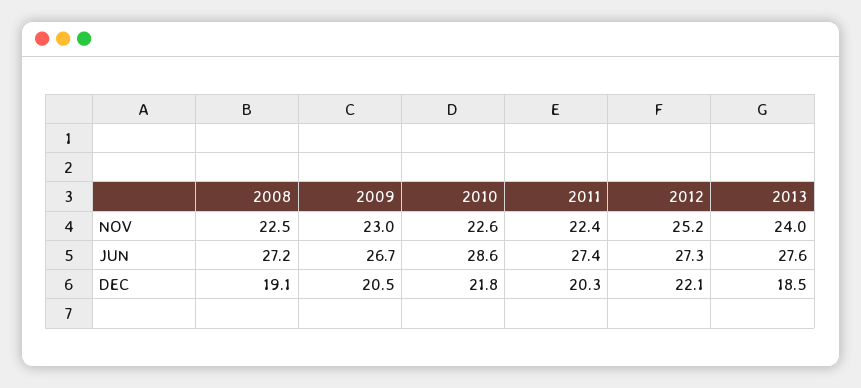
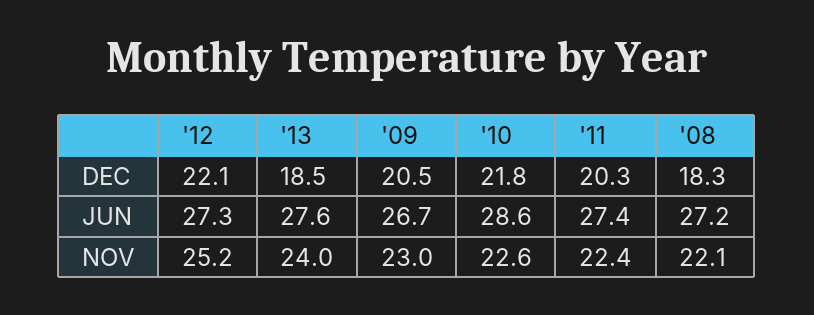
2008, NOV: 22.5 -> 22.1
2008, DEC: 19.1 -> 18.3

